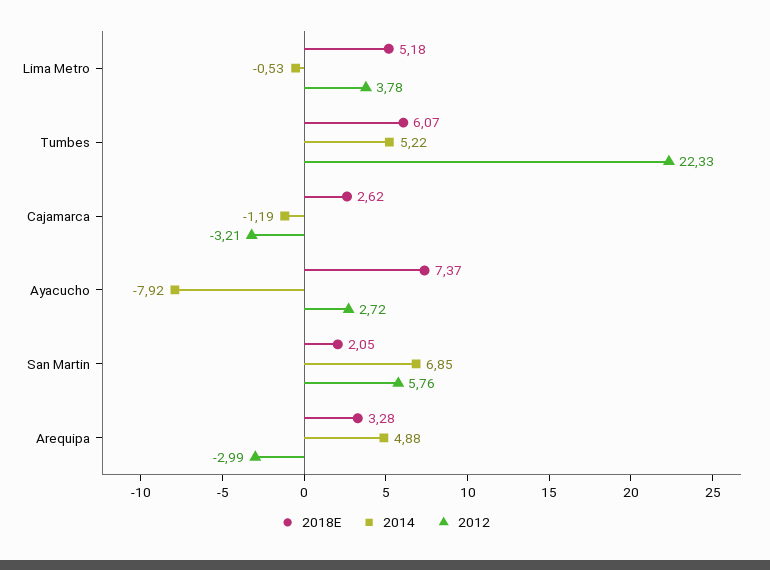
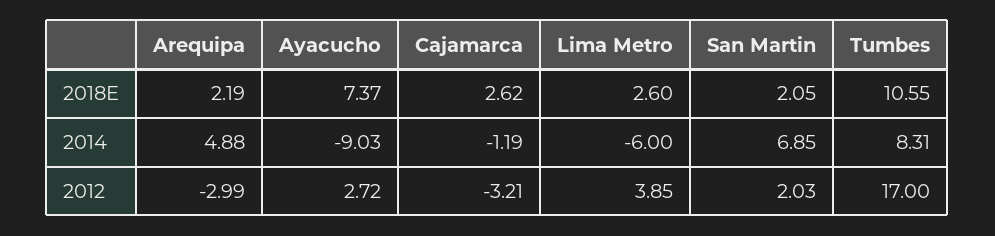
2018E, Lima Metro: 5.18 -> 2.6
2014, Lima Metro: -0.53 -> -6
2012, Lima Metro: 3.78 -> 3.85
2018E, Tumbes: 6.07 -> 10.55
2014, Tumbes: 5.22 -> 8.31
2012, Tumbes: 22.33 -> 17
2014, Ayacucho: -7.92 -> -9.03
2012, San Martin: 5.76 -> 2.03
2018E, Arequipa: 3.28 -> 2.19

